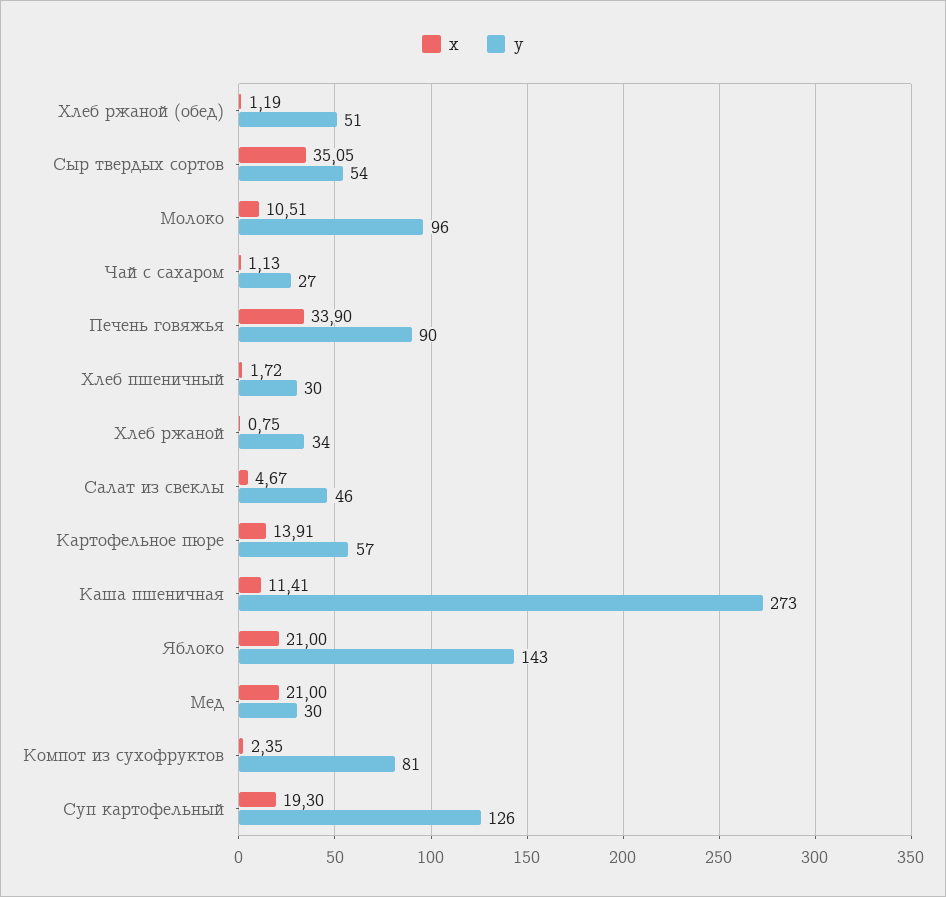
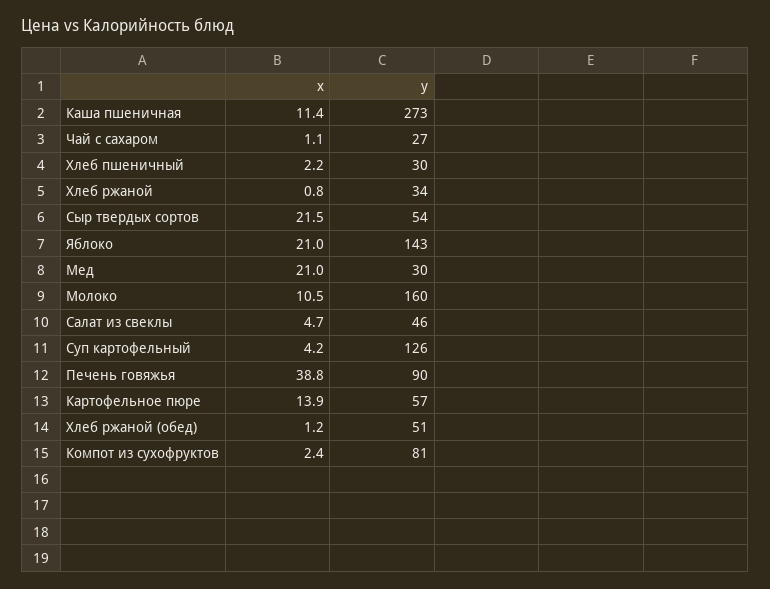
x, Сыр твердых сортов: 35.05 -> 21.5
y, Молоко: 96 -> 160
x, Печень говяжья: 33.9 -> 38.8
x, Хлеб пшеничный: 1.72 -> 2.2
x, Суп картофельный: 19.3 -> 4.2

